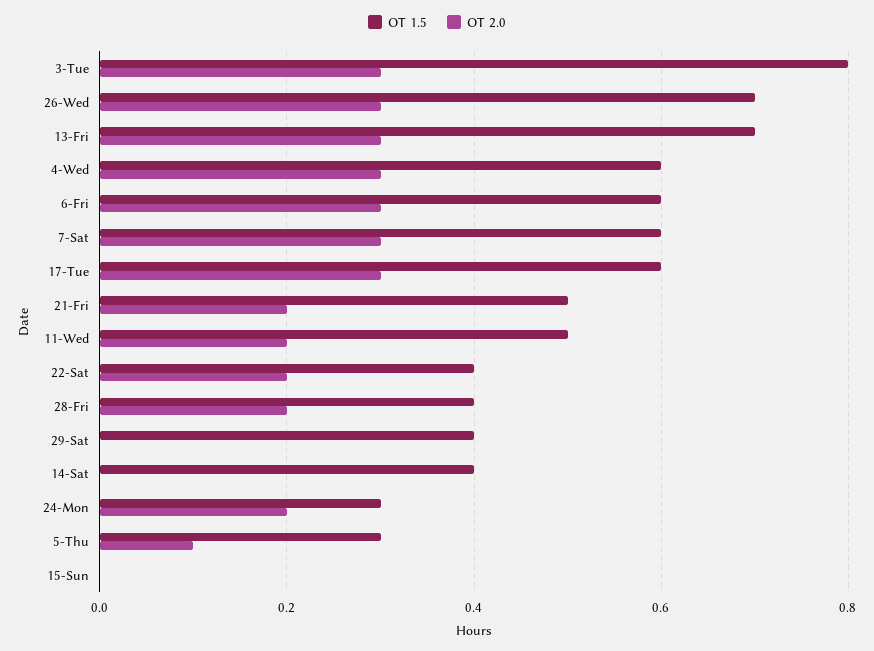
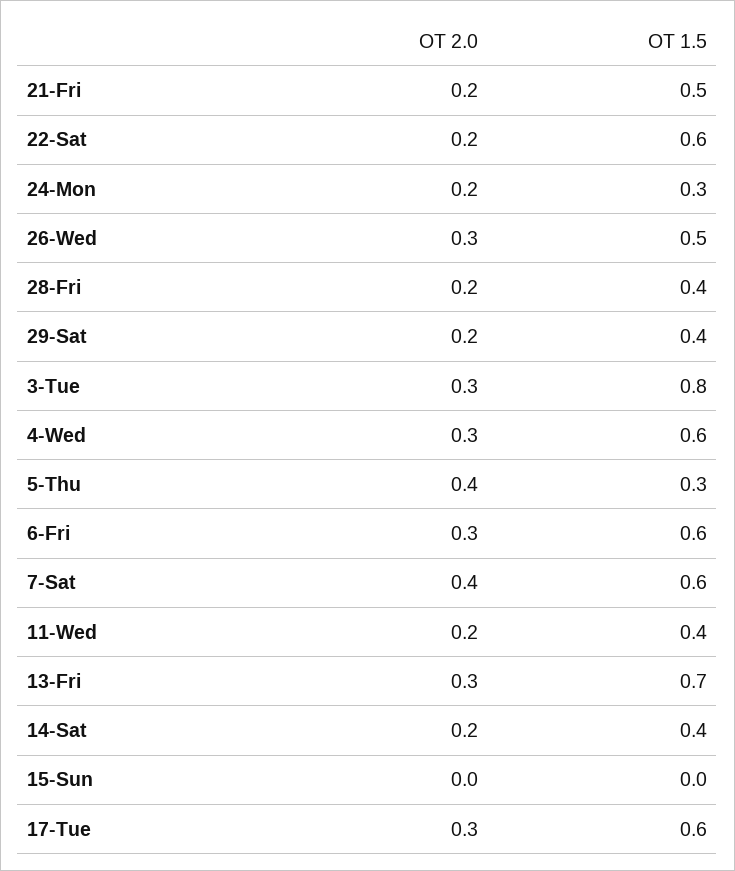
OT 1.5, 26-Wed: 0.7 -> 0.5
OT 2.0, 7-Sat: 0.3 -> 0.4
OT 1.5, 11-Wed: 0.5 -> 0.4
OT 1.5, 22-Sat: 0.4 -> 0.6
OT 2.0, 29-Sat: 0 -> 0.2
OT 2.0, 14-Sat: 0 -> 0.2
OT 2.0, 5-Thu: 0.1 -> 0.4

